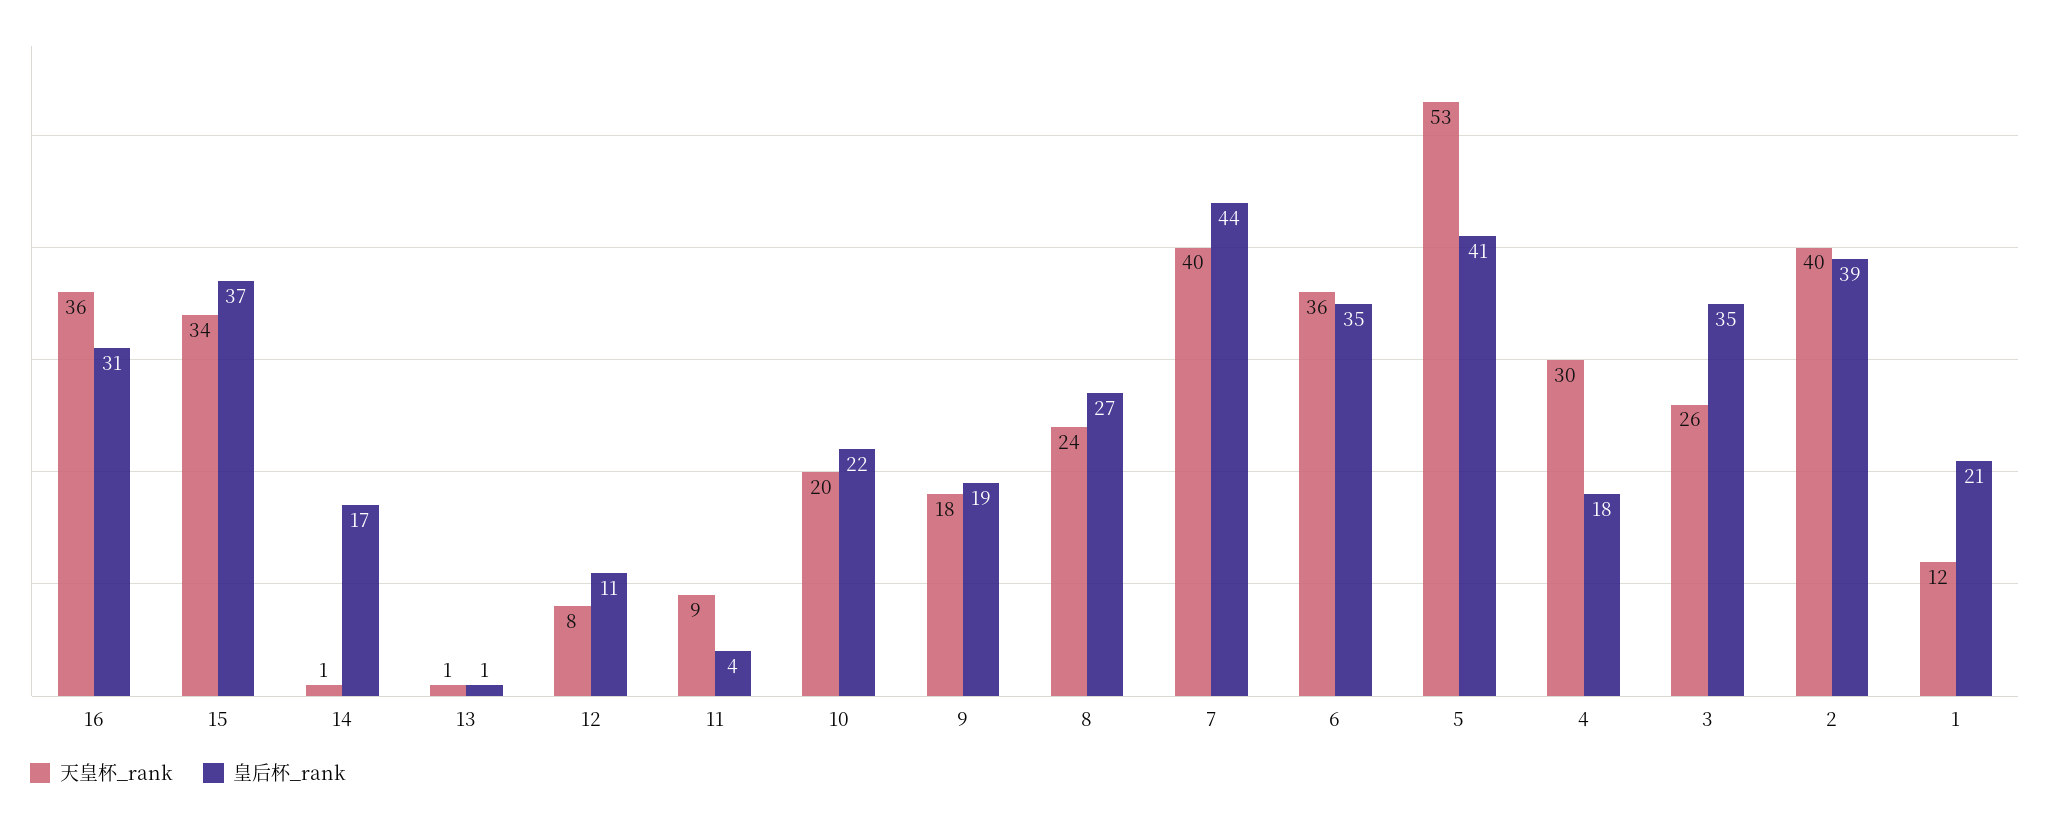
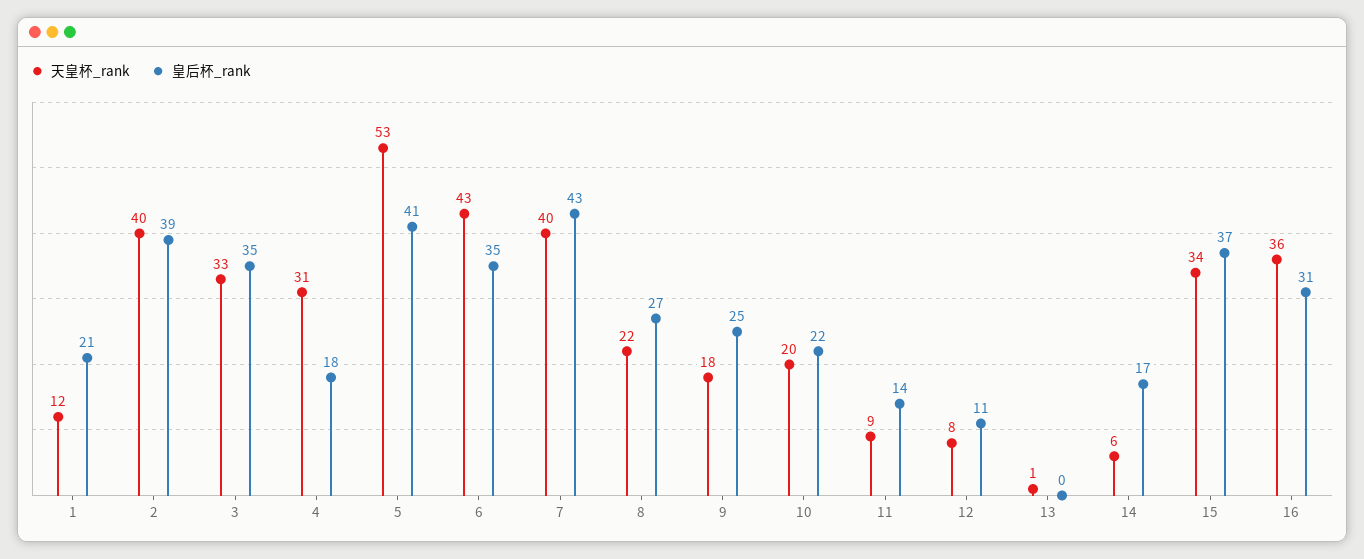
天皇杯_rank, 14: 1 -> 6
皇后杯_rank, 13: 1 -> 0
皇后杯_rank, 11: 4 -> 14
皇后杯_rank, 9: 19 -> 25
天皇杯_rank, 8: 24 -> 22
皇后杯_rank, 7: 44 -> 43
天皇杯_rank, 6: 36 -> 43
天皇杯_rank, 4: 30 -> 31
天皇杯_rank, 3: 26 -> 33

